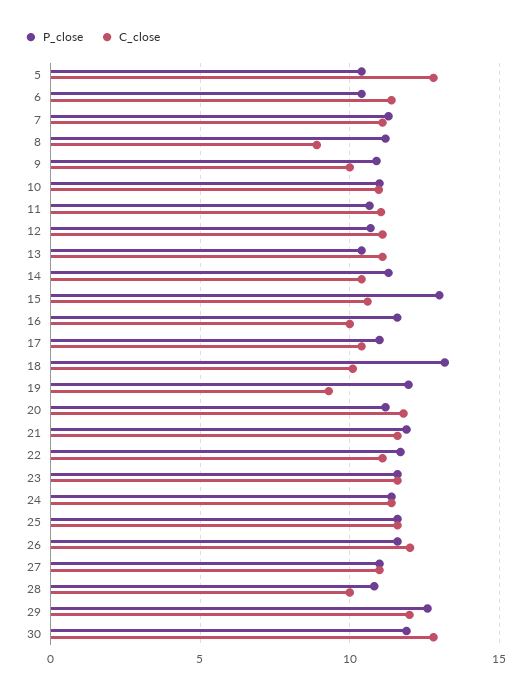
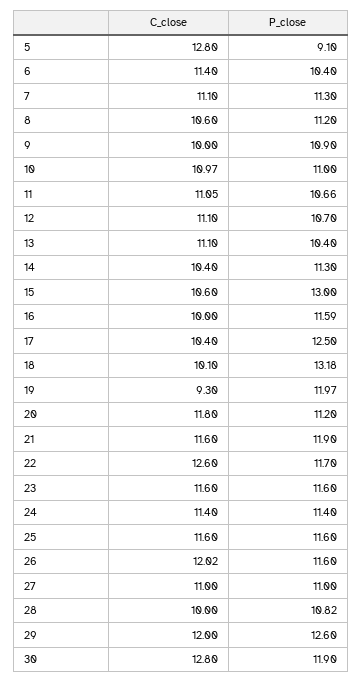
P_close, 5: 10.5 -> 9.1
C_close, 8: 9 -> 10.6
P_close, 17: 11 -> 12.5
C_close, 22: 11 -> 12.6

